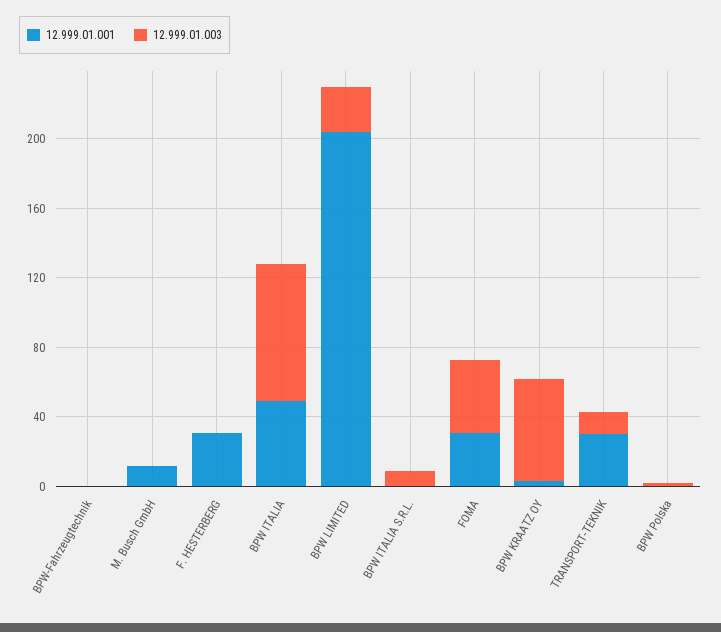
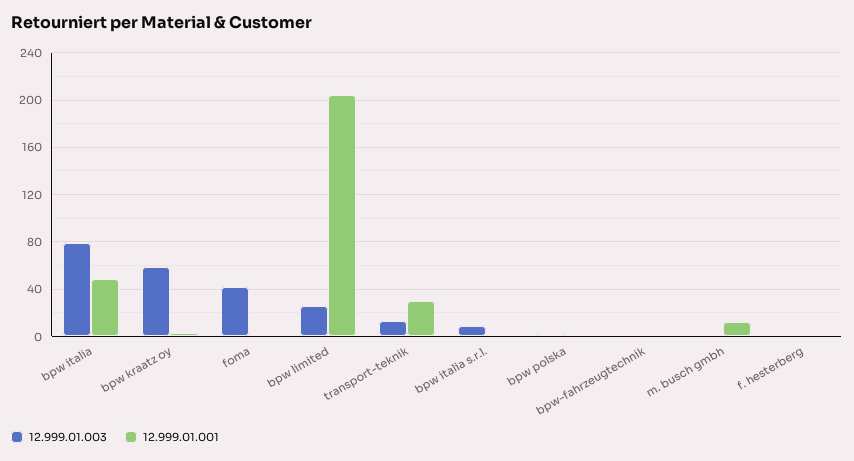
12.999.01.001, F. HESTERBERG: 30 -> 0
12.999.01.001, FOMA: 30 -> 0

